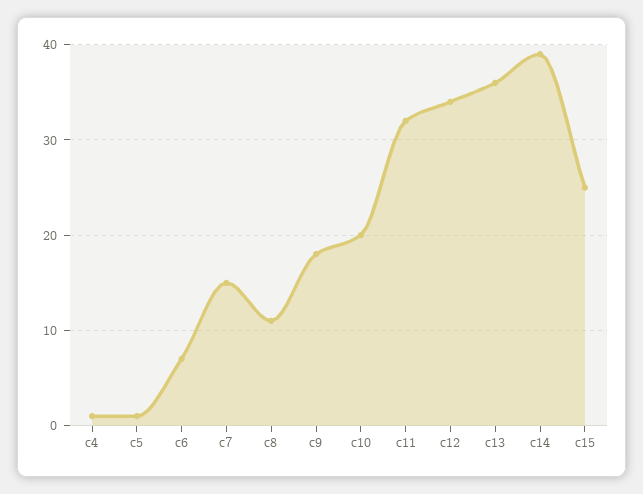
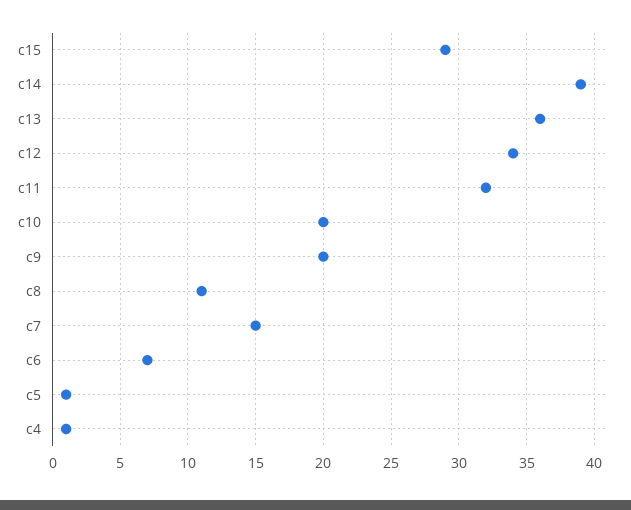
c9: 18 -> 20
c15: 25 -> 29

